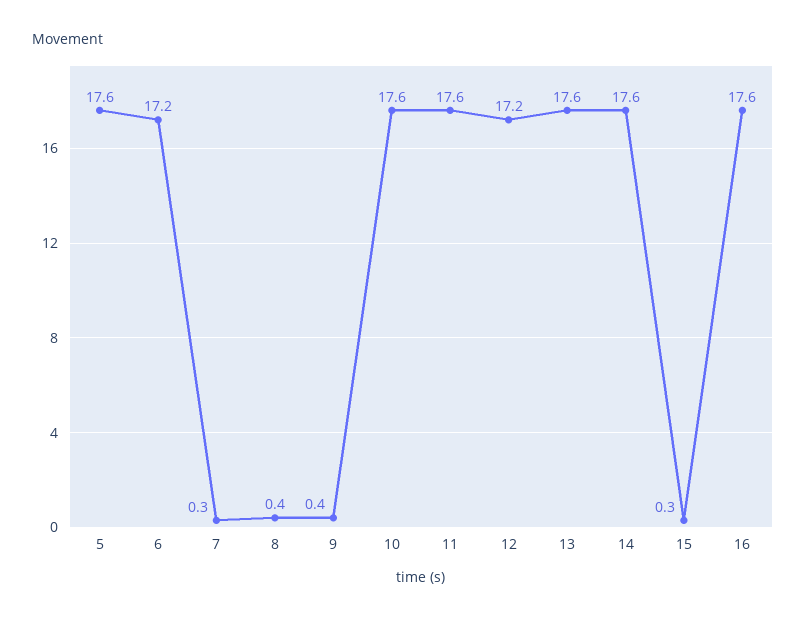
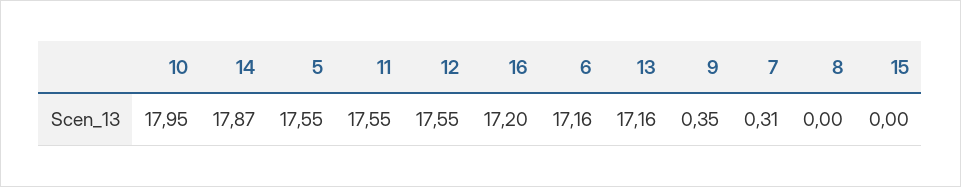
8: 0.4 -> 0
10: 17.6 -> 17.95
12: 17.2 -> 17.55
13: 17.6 -> 17.16
14: 17.6 -> 17.87
15: 0.3 -> 0
16: 17.6 -> 17.2

